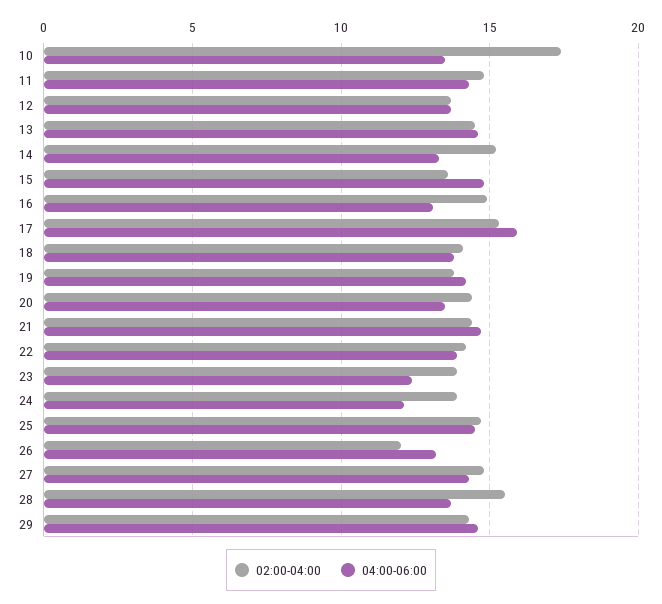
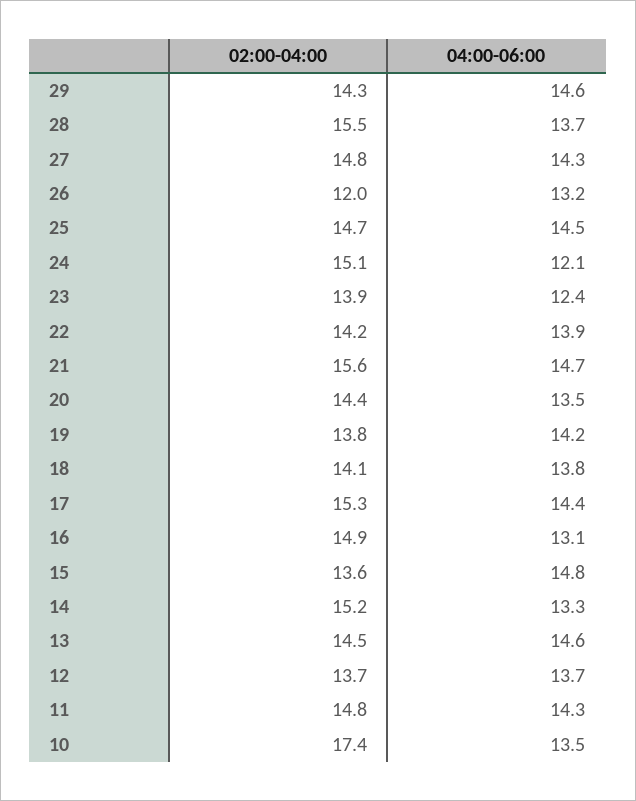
04:00-06:00, 17: 16 -> 14.4
02:00-04:00, 21: 14.5 -> 15.6
02:00-04:00, 24: 14 -> 15.1

